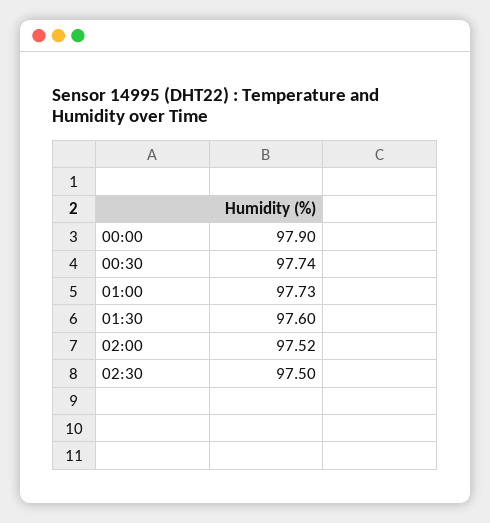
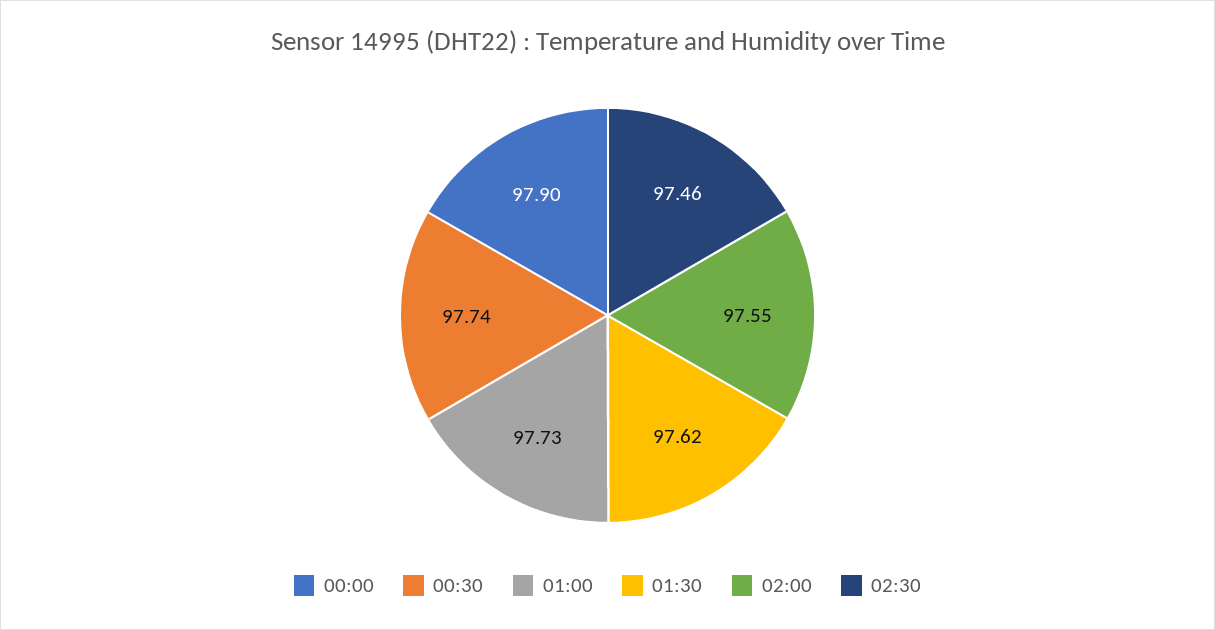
01:30: 97.6 -> 97.62
02:00: 97.52 -> 97.55
02:30: 97.5 -> 97.46

